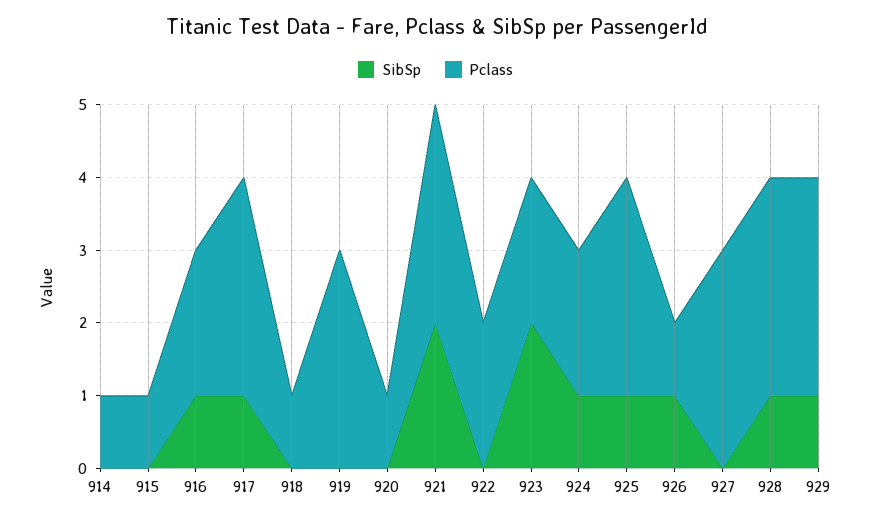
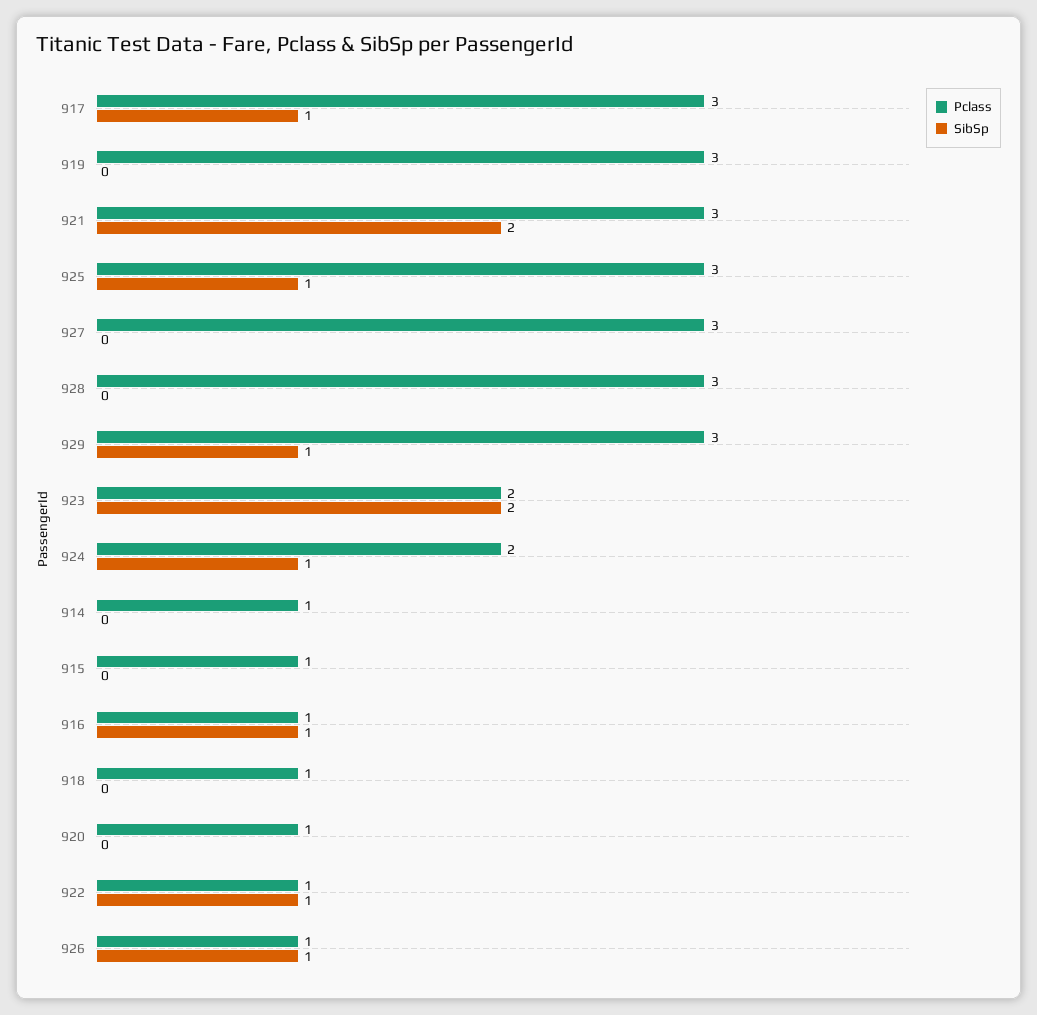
Pclass, 916: 2 -> 1
SibSp, 922: 0 -> 1
Pclass, 922: 2 -> 1
SibSp, 928: 1 -> 0

